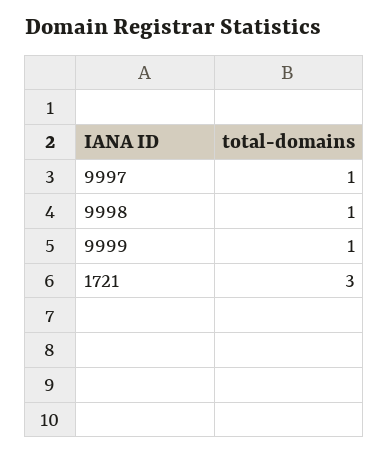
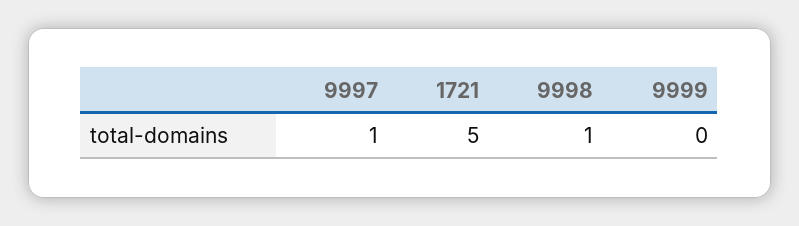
9999: 1 -> 0
1721: 3 -> 5

